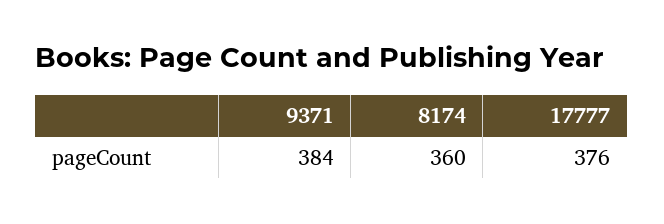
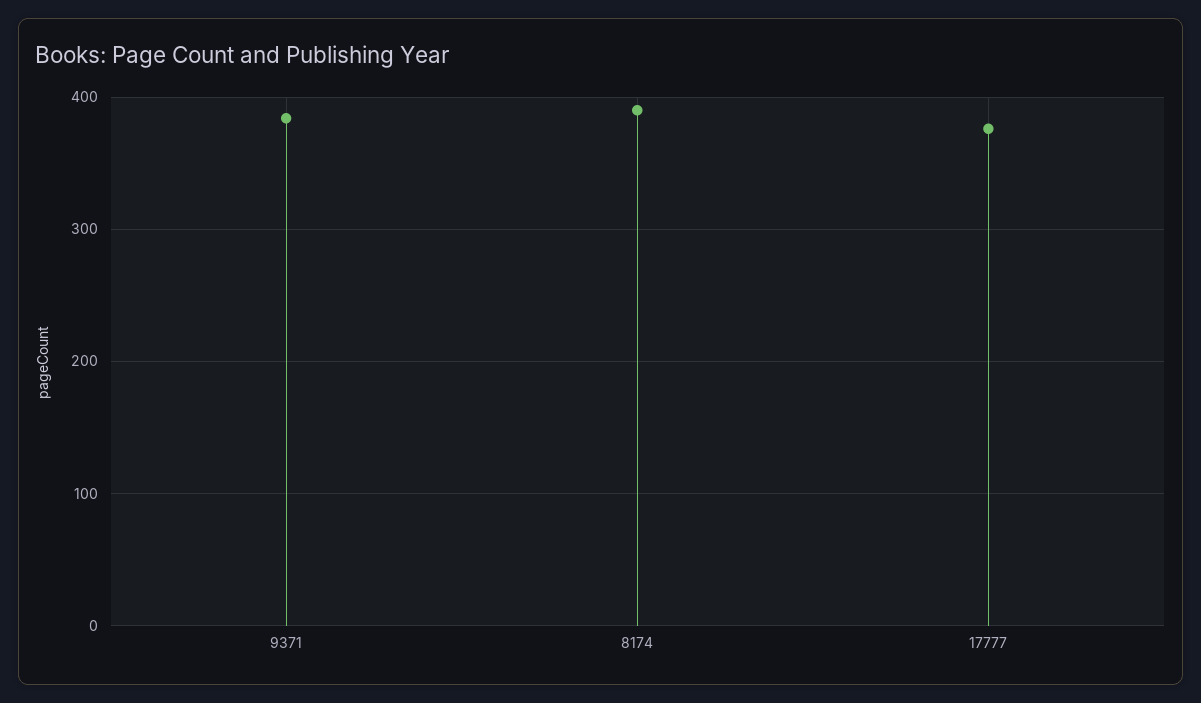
8174: 360 -> 390

